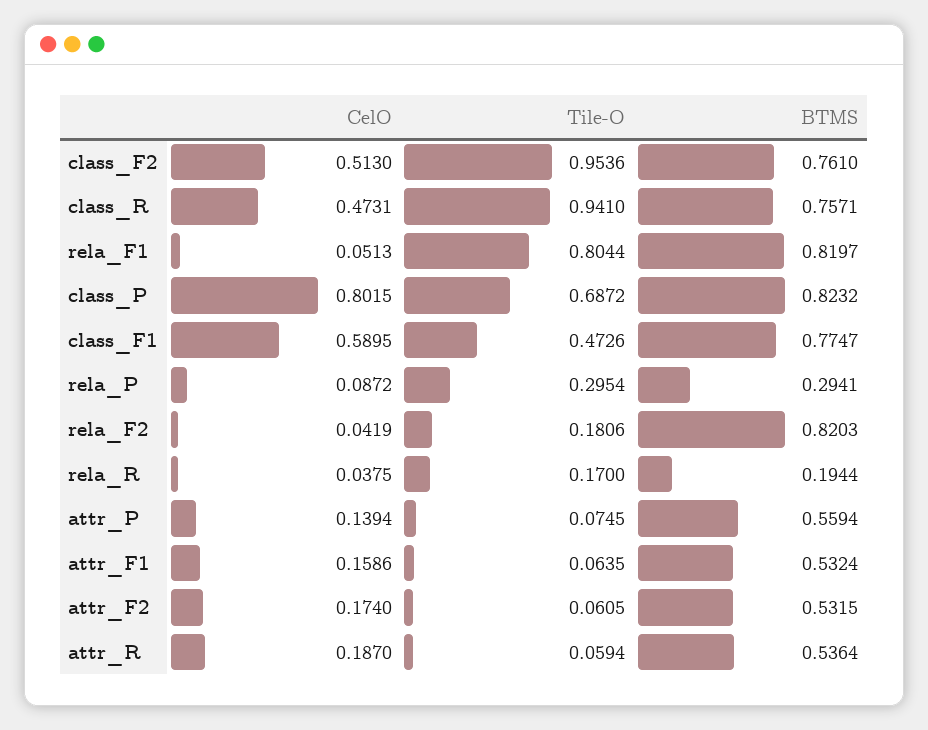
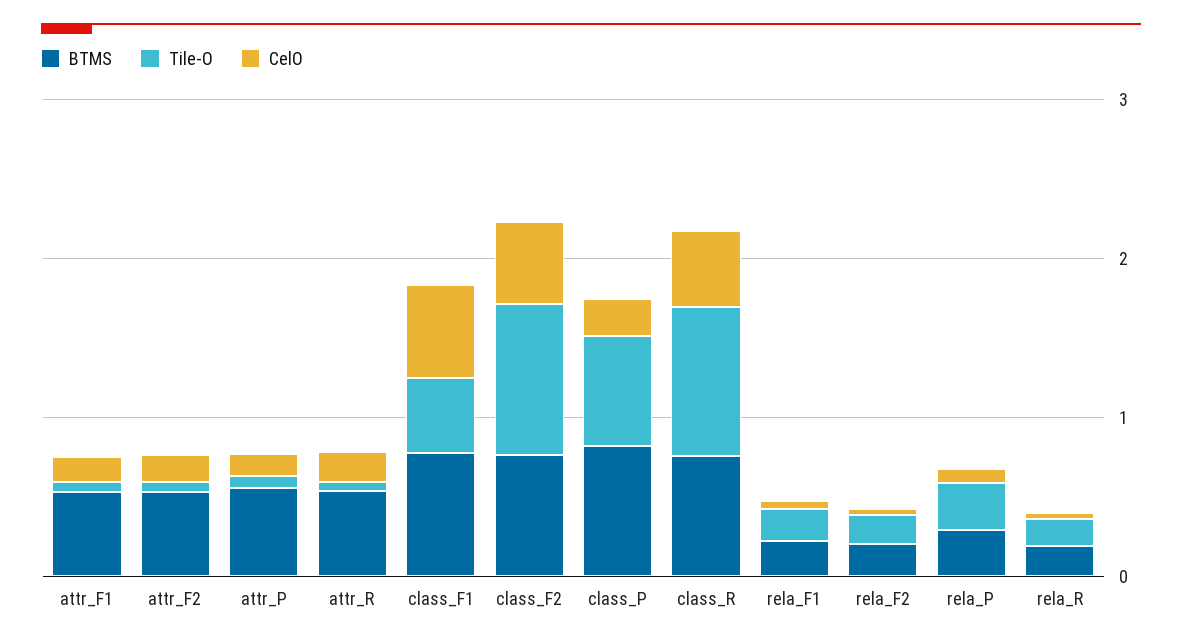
Tile-O, rela_F1: 0.8044 -> 0.2
BTMS, rela_F1: 0.8197 -> 0.2
CelO, class_P: 0.8015 -> 0.2
BTMS, rela_F2: 0.8203 -> 0.2

